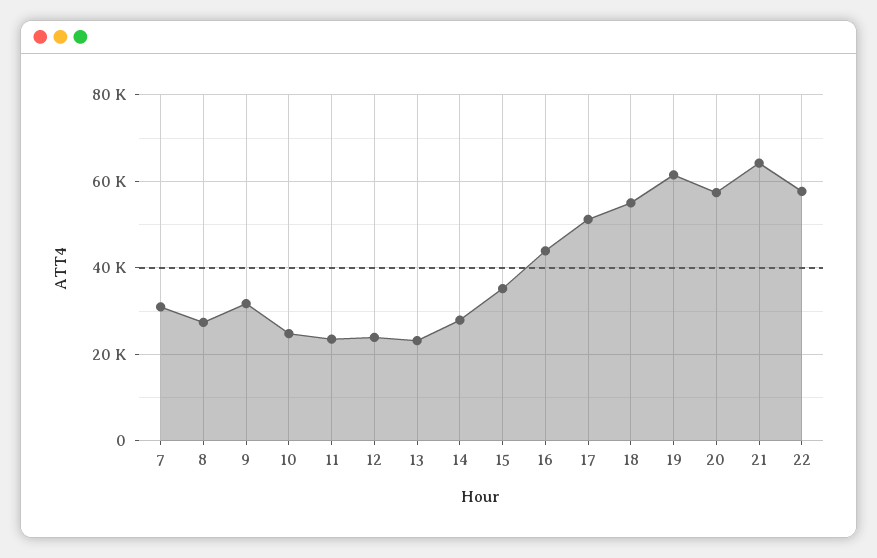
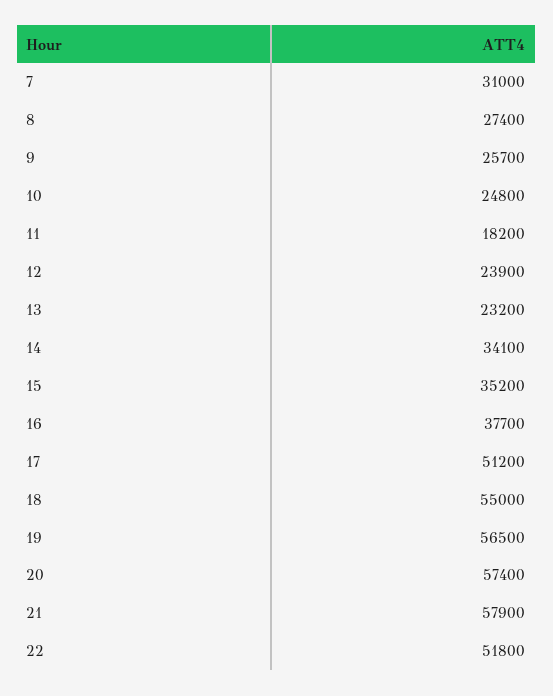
9: 32000 -> 25700
11: 24000 -> 18200
14: 28000 -> 34100
16: 44000 -> 37700
19: 62000 -> 56500
21: 64000 -> 57900
22: 58000 -> 51800

